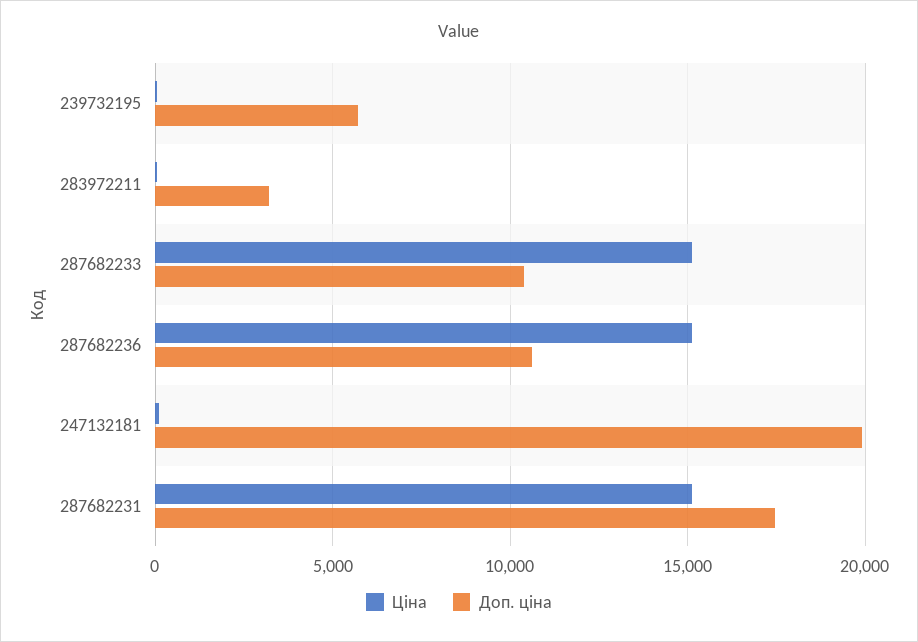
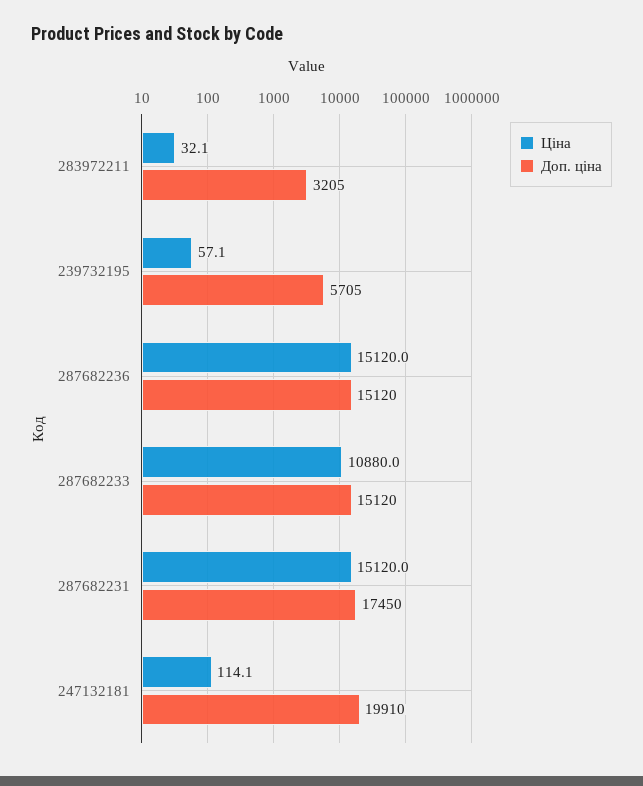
Ціна, 287682233: 15000 -> 10880
Доп. ціна, 287682233: 10500 -> 15120
Доп. ціна, 287682236: 10500 -> 15120

